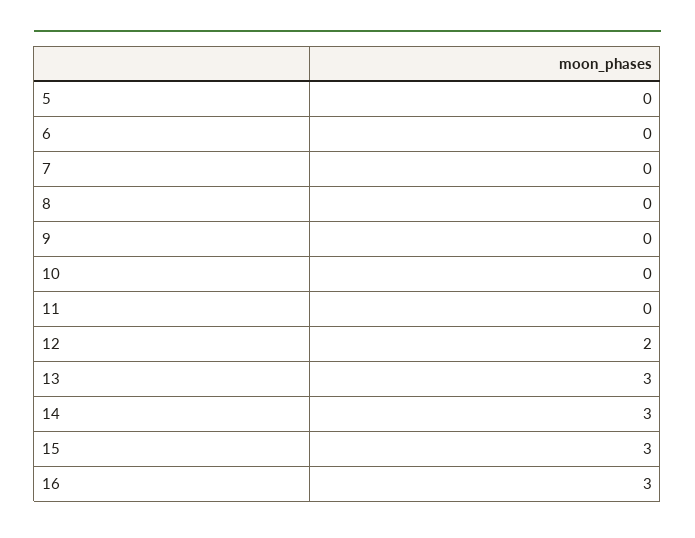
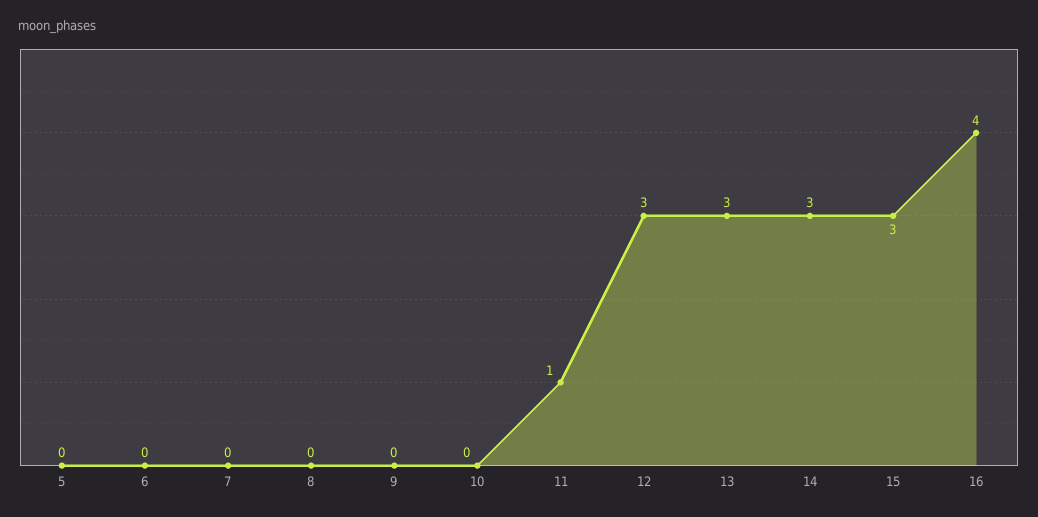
11: 0 -> 1
12: 2 -> 3
16: 3 -> 4

